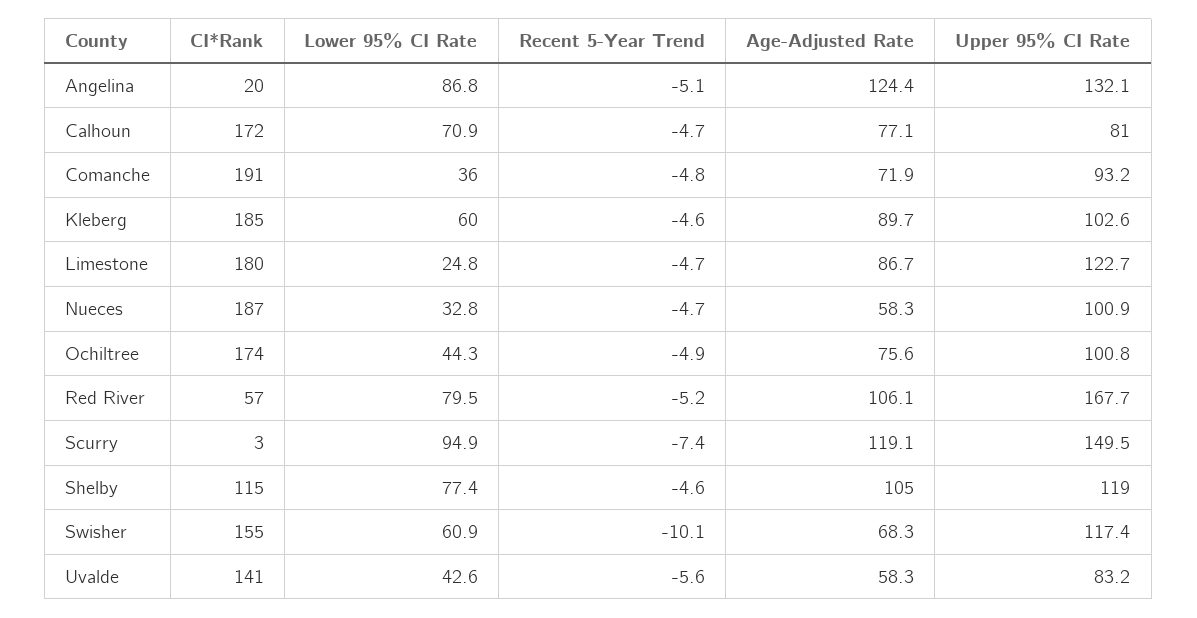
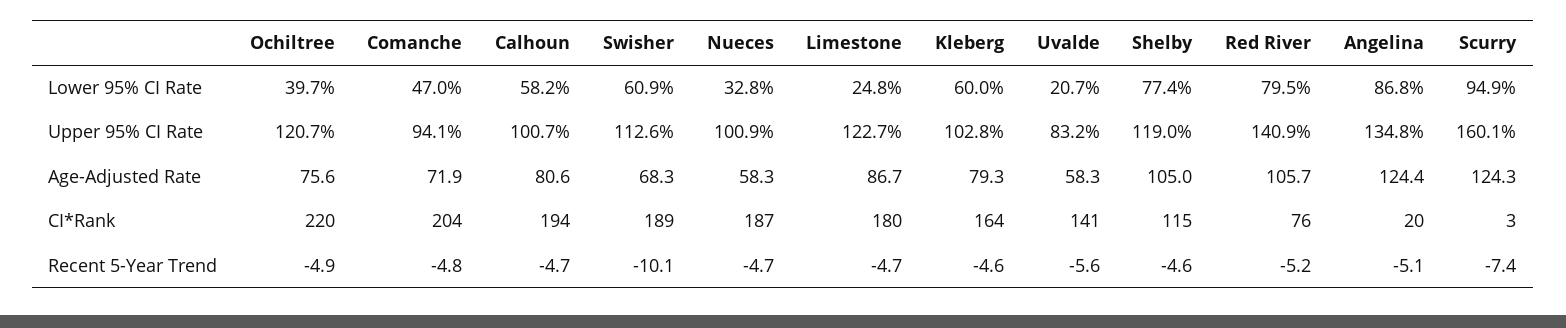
Upper 95% CI Rate, Angelina: 132.1 -> 134.8
CI*Rank, Calhoun: 172 -> 194
Lower 95% CI Rate, Calhoun: 70.9 -> 58.2
Age-Adjusted Rate, Calhoun: 77.1 -> 80.6
Upper 95% CI Rate, Calhoun: 81 -> 100.7
CI*Rank, Comanche: 191 -> 204
Lower 95% CI Rate, Comanche: 36 -> 47
Upper 95% CI Rate, Comanche: 93.2 -> 94.1
CI*Rank, Kleberg: 185 -> 164
Age-Adjusted Rate, Kleberg: 89.7 -> 79.3
Upper 95% CI Rate, Kleberg: 102.6 -> 102.8
CI*Rank, Ochiltree: 174 -> 220
Lower 95% CI Rate, Ochiltree: 44.3 -> 39.7
Upper 95% CI Rate, Ochiltree: 100.8 -> 120.7
CI*Rank, Red River: 57 -> 76
Age-Adjusted Rate, Red River: 106.1 -> 105.7
Upper 95% CI Rate, Red River: 167.7 -> 140.9
Age-Adjusted Rate, Scurry: 119.1 -> 124.3
Upper 95% CI Rate, Scurry: 149.5 -> 160.1
CI*Rank, Swisher: 155 -> 189
Upper 95% CI Rate, Swisher: 117.4 -> 112.6
Lower 95% CI Rate, Uvalde: 42.6 -> 20.7

